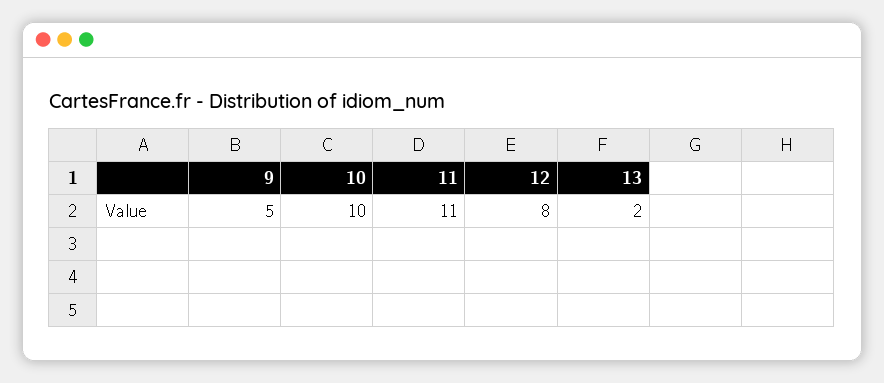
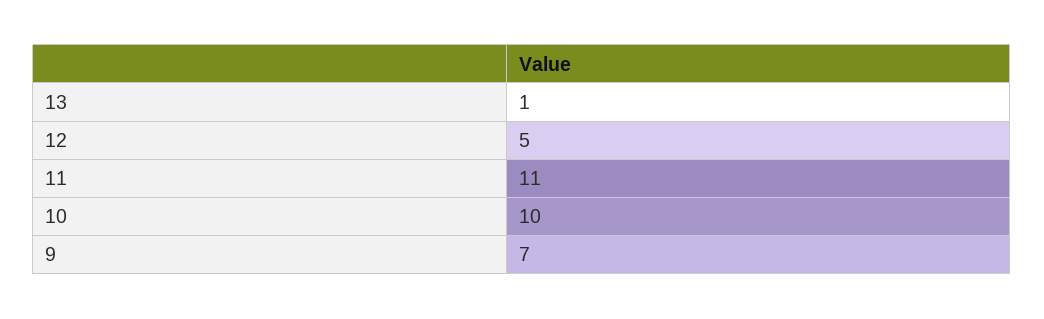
9: 5 -> 7
12: 8 -> 5
13: 2 -> 1

